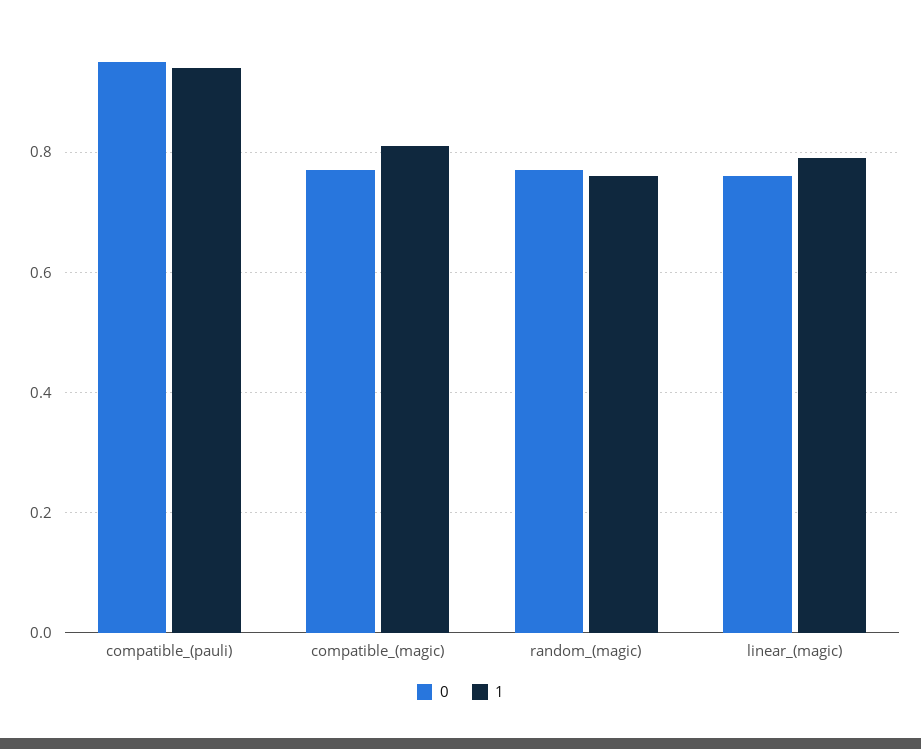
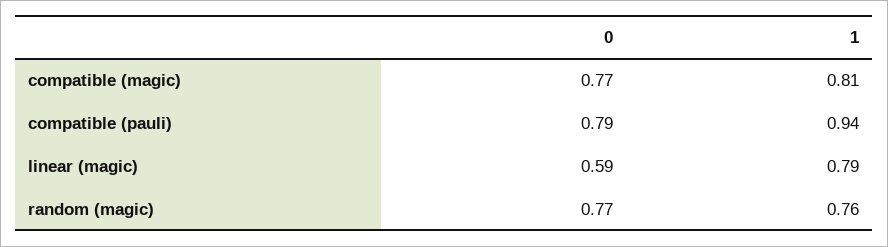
0, compatible_(pauli): 0.95 -> 0.79
0, linear_(magic): 0.75 -> 0.59

